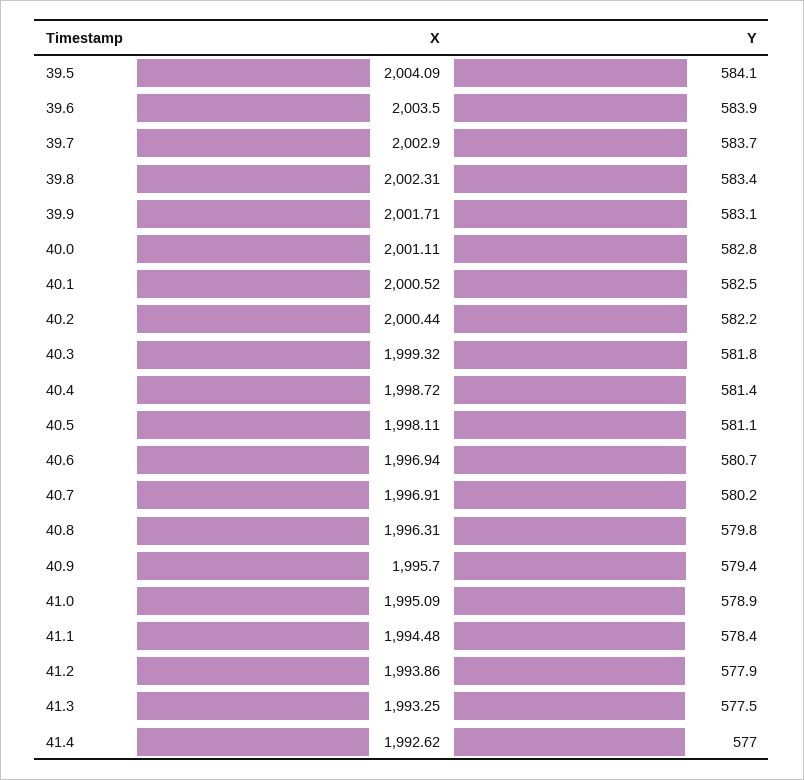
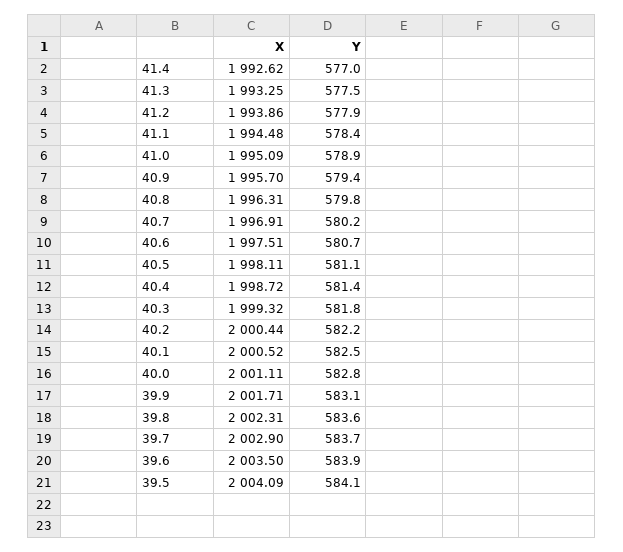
Y, 39.8: 583.4 -> 583.6
X, 40.6: 1996.94 -> 1997.51

